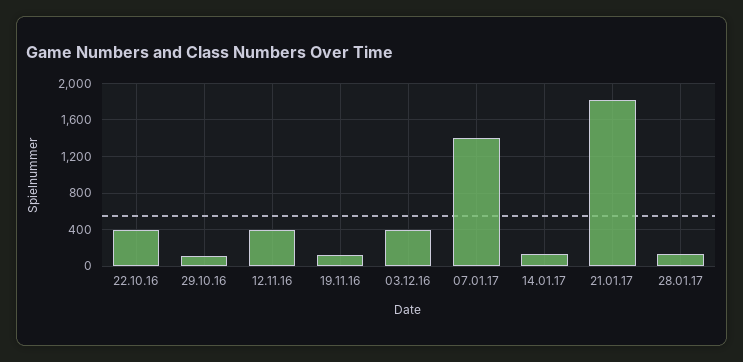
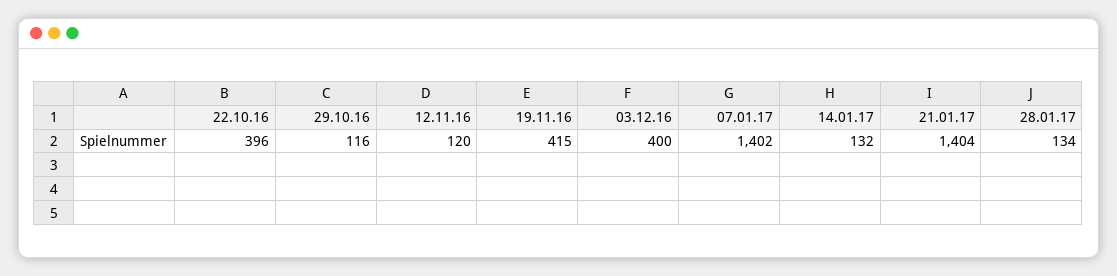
12.11.16: 400 -> 120
19.11.16: 100 -> 415
21.01.17: 1800 -> 1404

